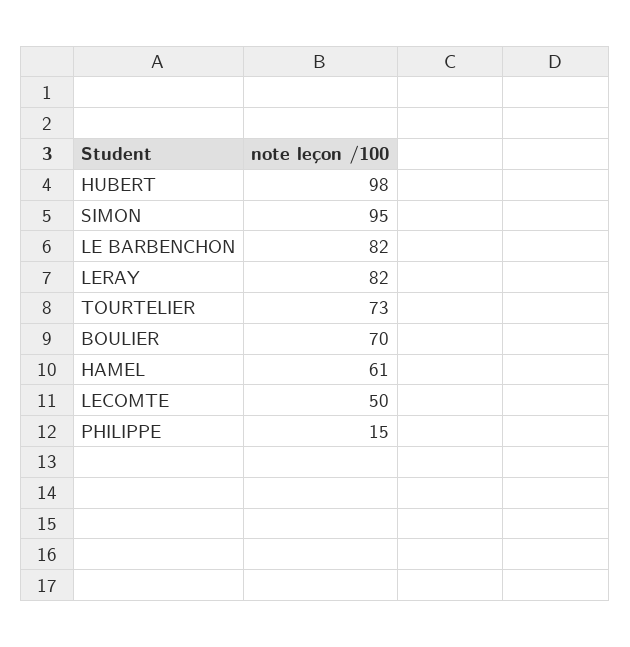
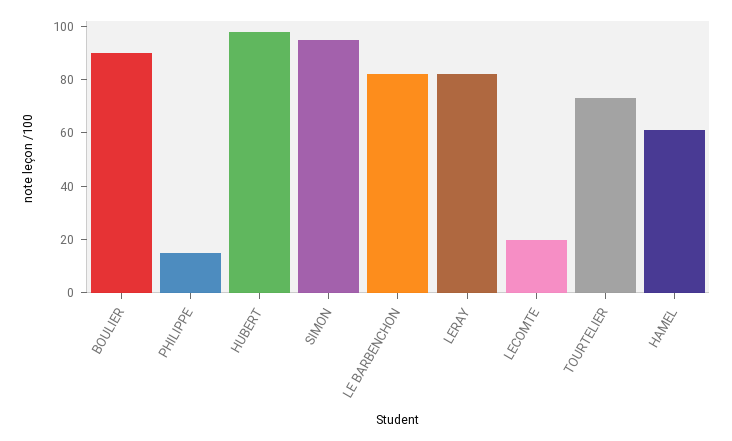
BOULIER: 70 -> 90
LECOMTE: 50 -> 20

